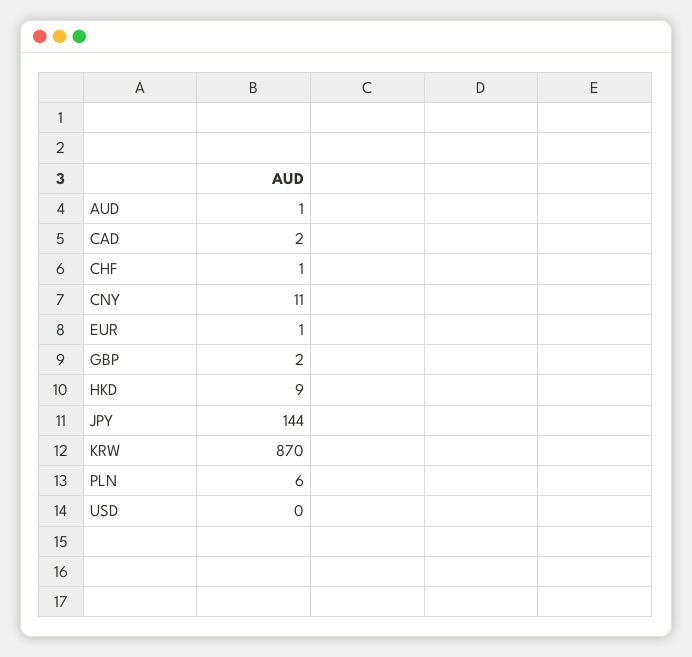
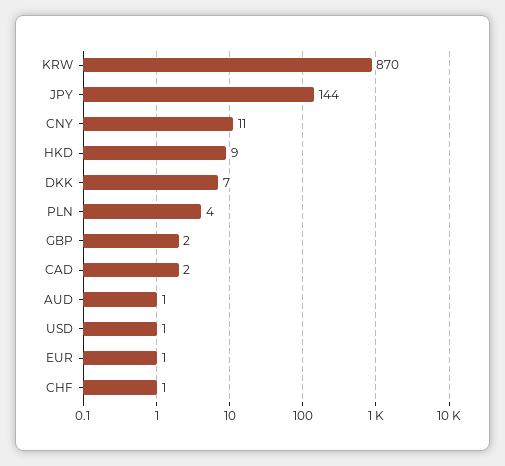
PLN: 6 -> 4
USD: 0 -> 1
DKK: none -> 7

